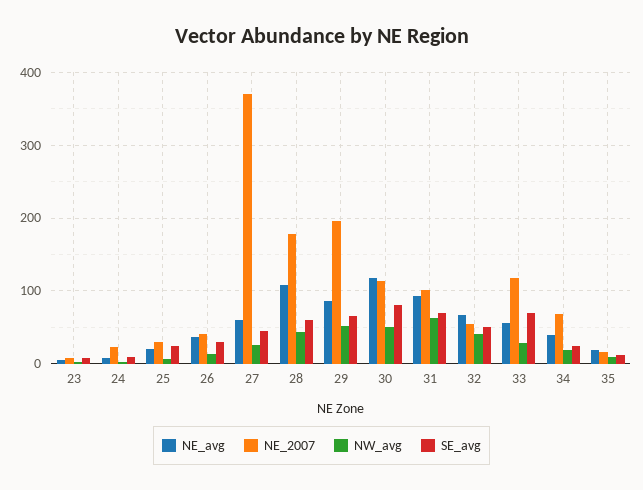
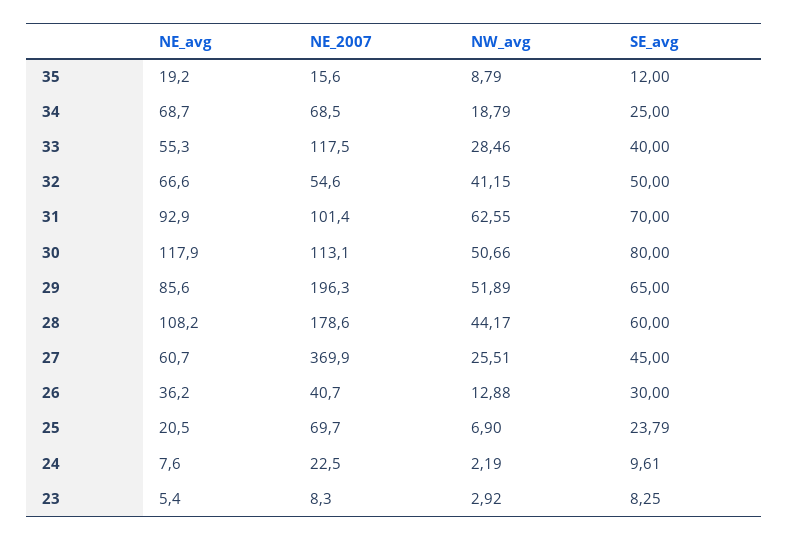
NE_2007, 25: 30 -> 69.7
SE_avg, 33: 70 -> 40
NE_avg, 34: 40 -> 68.7

